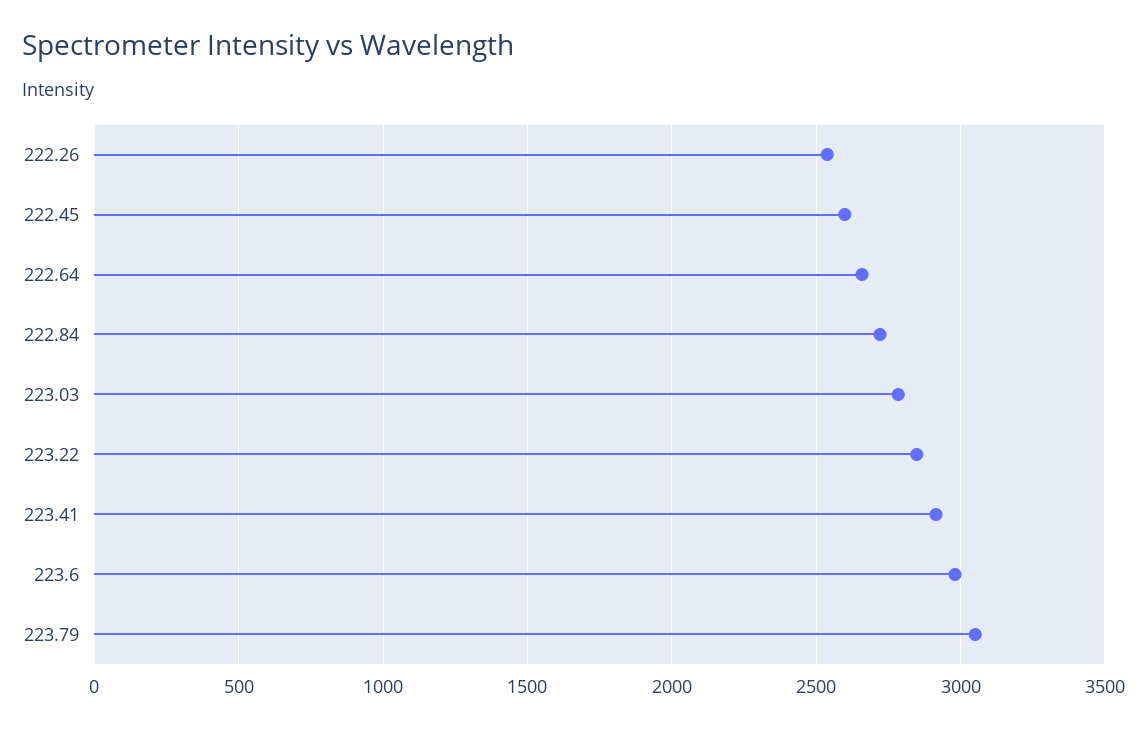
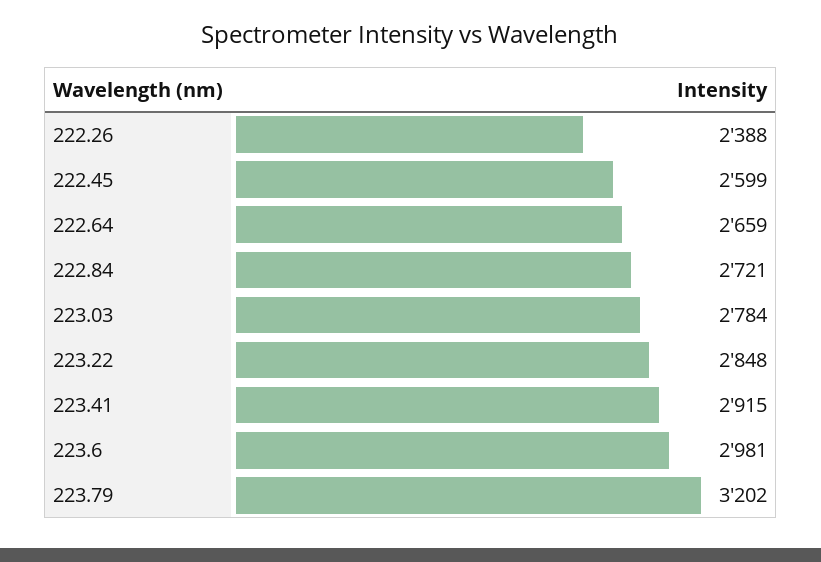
222.26: 2550 -> 2388
223.79: 3050 -> 3202

